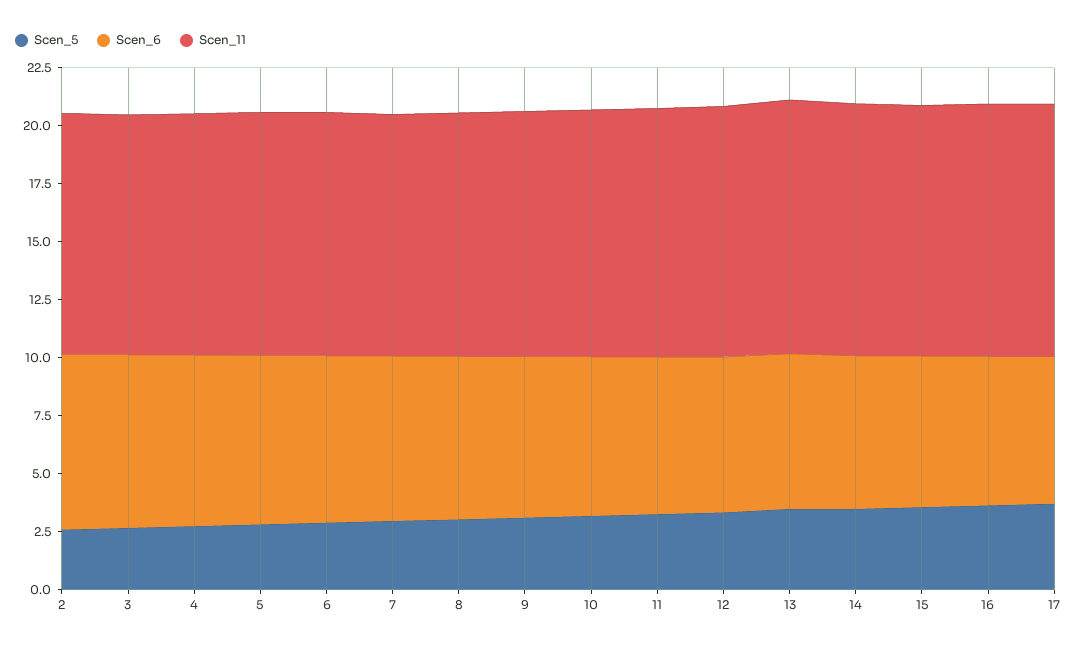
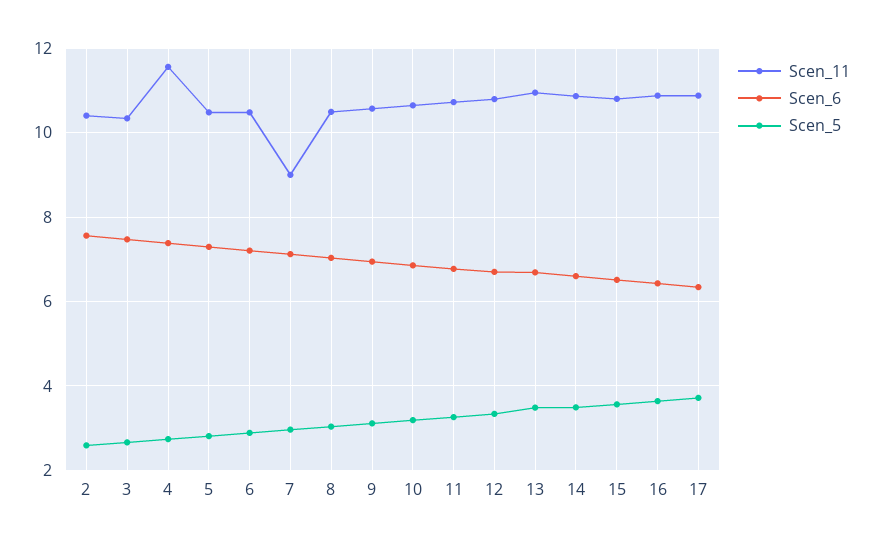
Scen_11, 4: 10.5 -> 11.6
Scen_11, 7: 10.5 -> 9

